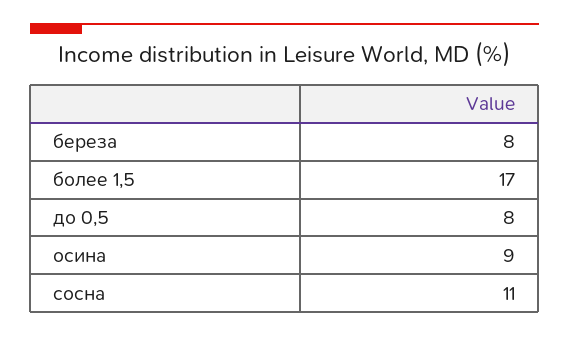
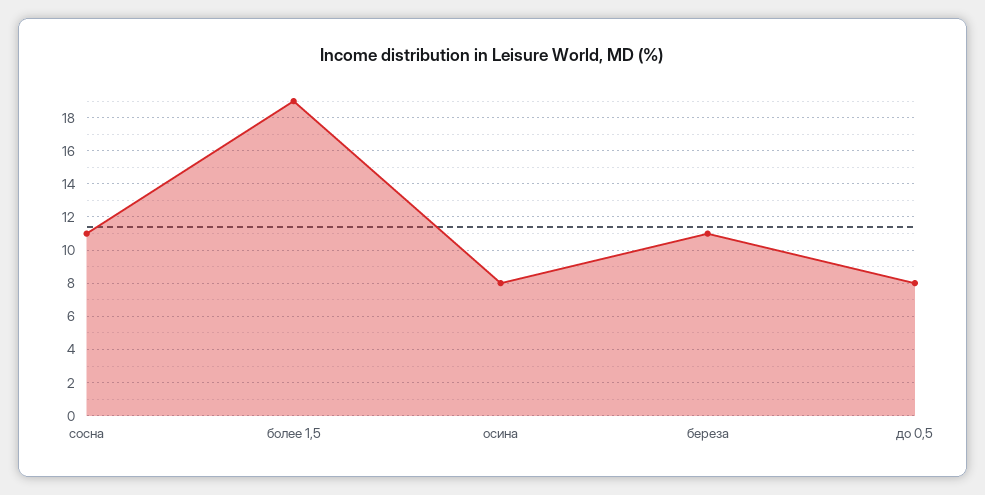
береза: 8 -> 11
более 1,5: 17 -> 19
осина: 9 -> 8

